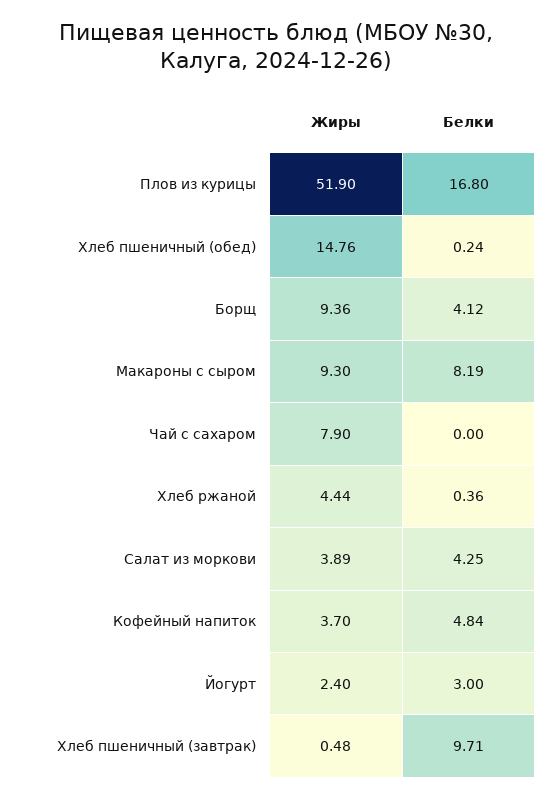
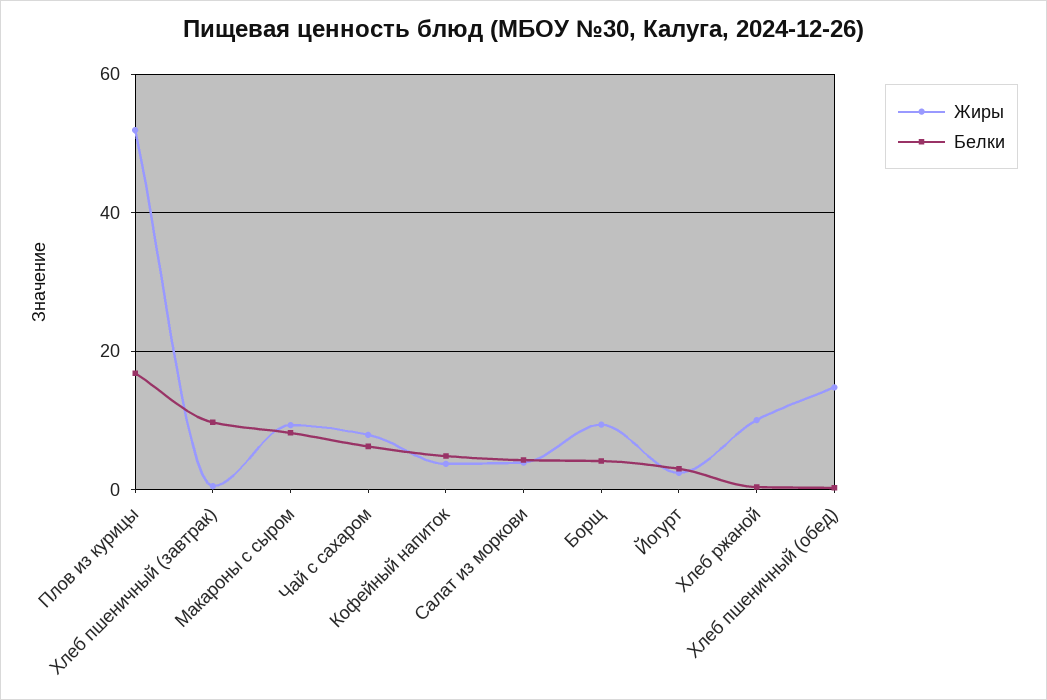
Белки, Чай с сахаром: 0 -> 6
Жиры, Хлеб ржаной: 4.44 -> 10

